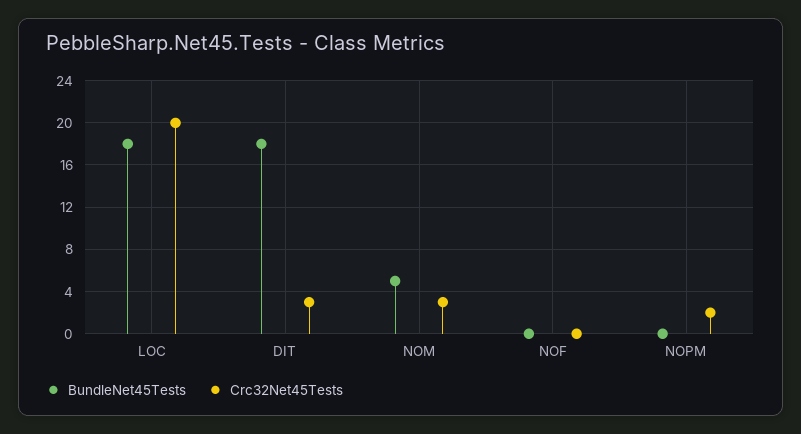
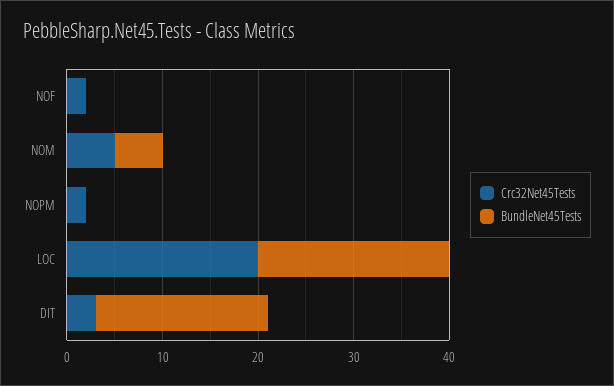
BundleNet45Tests, LOC: 18 -> 20
Crc32Net45Tests, NOM: 3 -> 5
Crc32Net45Tests, NOF: 0 -> 2

